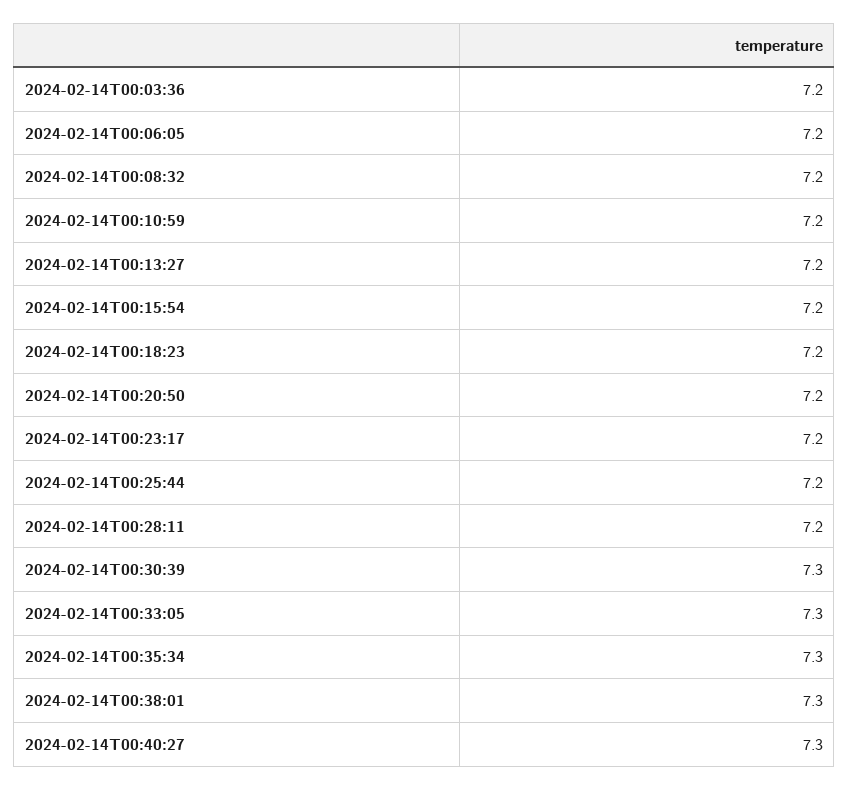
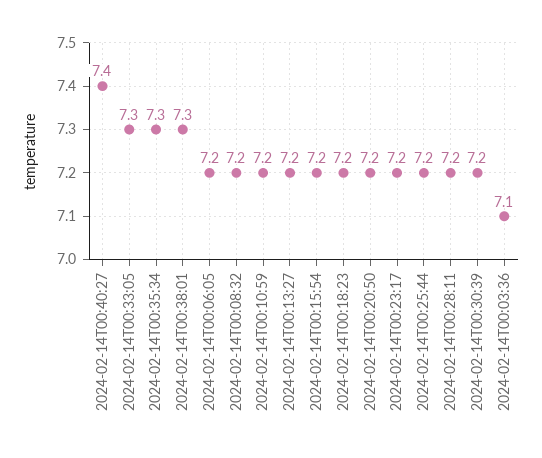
2024-02-14T00:03:36: 7.2 -> 7.1
2024-02-14T00:30:39: 7.3 -> 7.2
2024-02-14T00:40:27: 7.3 -> 7.4

